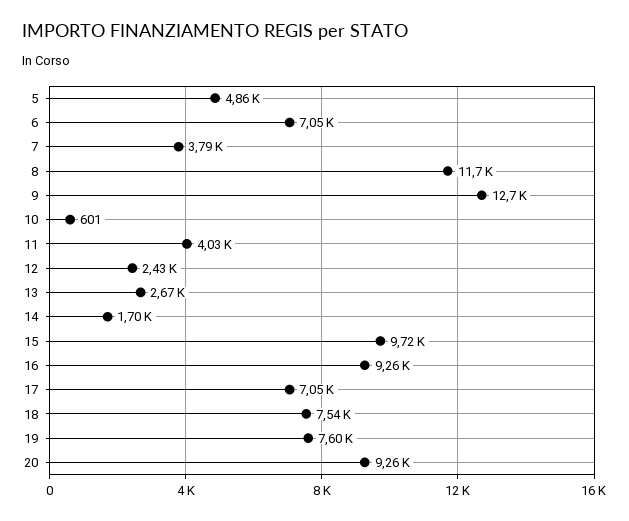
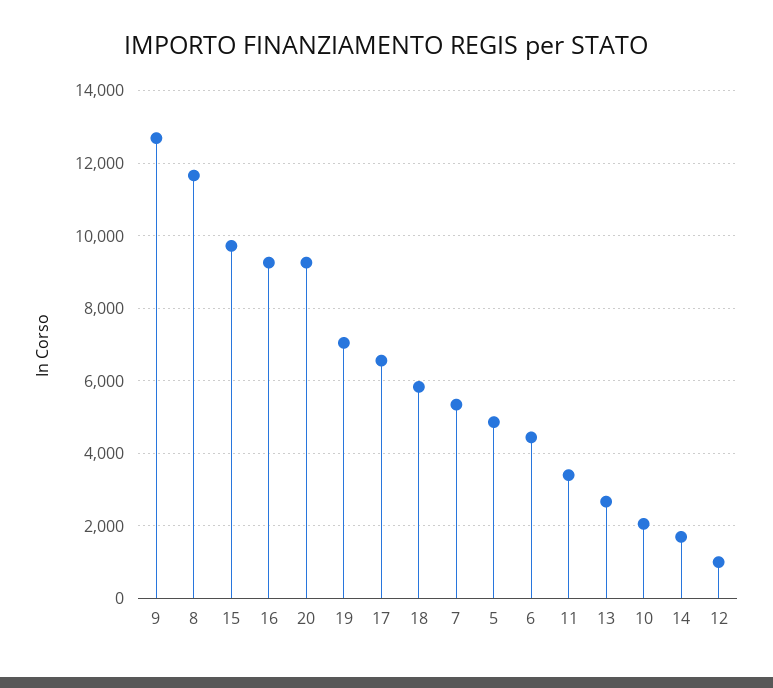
6: 7050 -> 4400
7: 3790 -> 5400
10: 601 -> 2000
11: 4030 -> 3400
12: 2430 -> 1000
17: 7050 -> 6600
18: 7540 -> 5800
19: 7600 -> 7000

